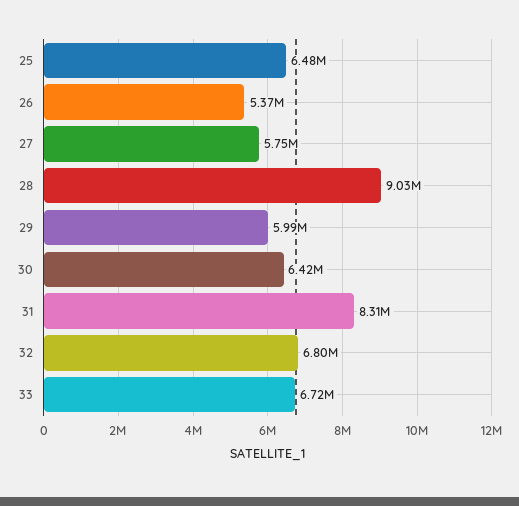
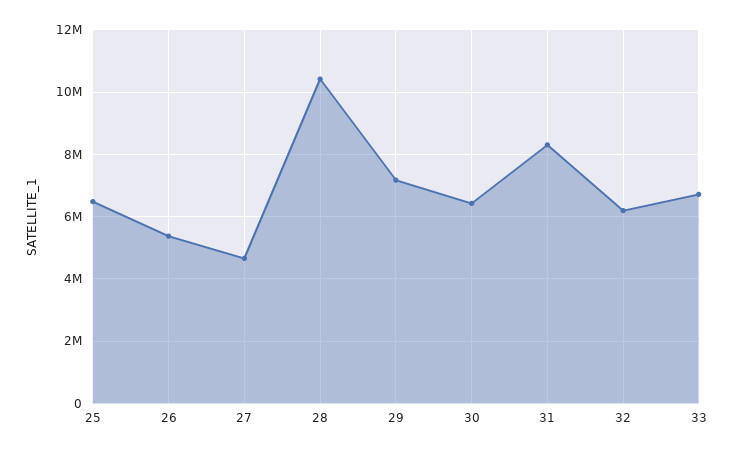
27: 5750000 -> 4600000
28: 9030000 -> 10400000
29: 5990000 -> 7200000
32: 6800000 -> 6200000

